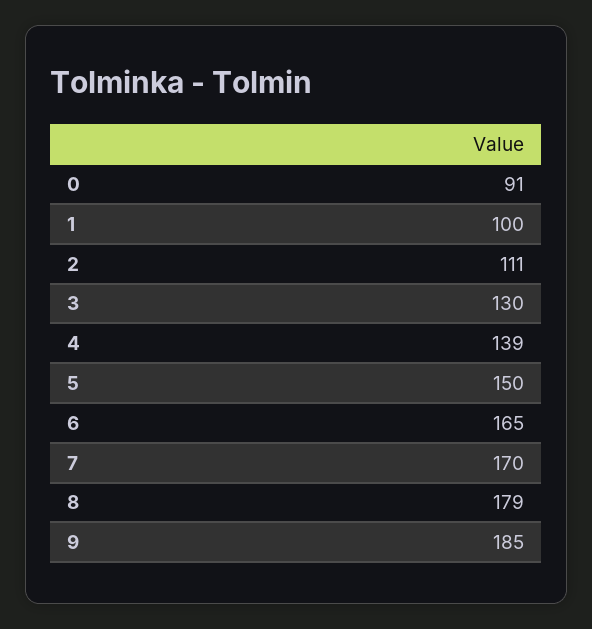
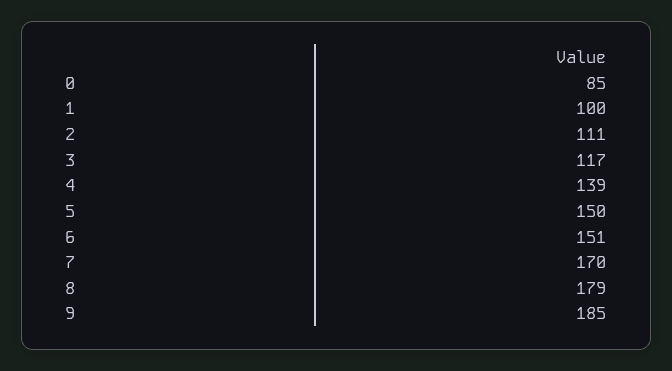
0: 91 -> 85
3: 130 -> 117
6: 165 -> 151

